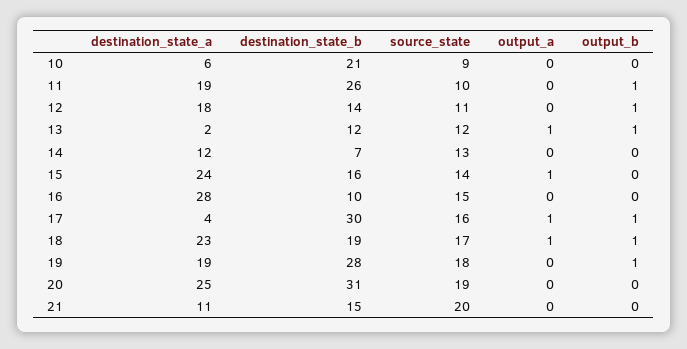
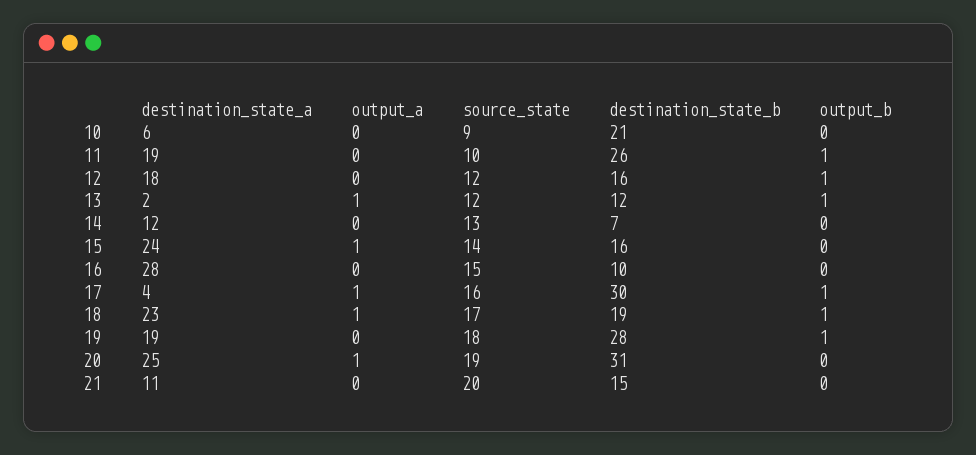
destination_state_b, 12: 14 -> 16
source_state, 12: 11 -> 12
output_a, 20: 0 -> 1

